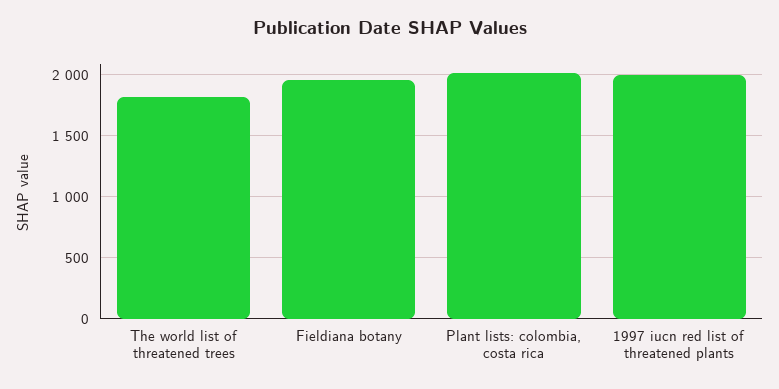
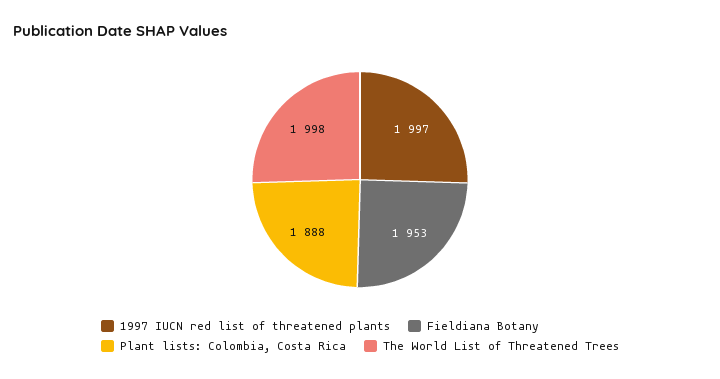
The world list of threatened trees: 1800 -> 1998
Plant lists: colombia, costa rica: 2000 -> 1888

